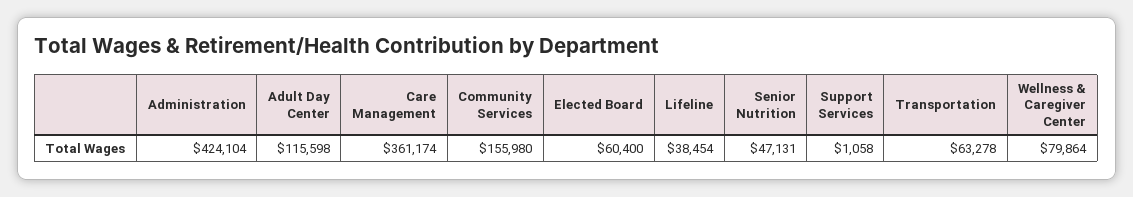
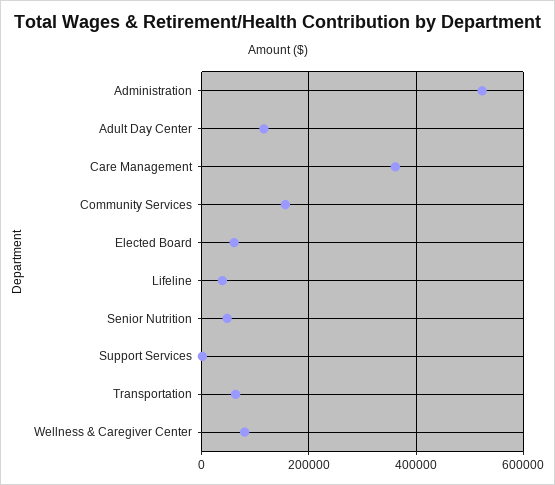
Administration: 424104 -> 520000

